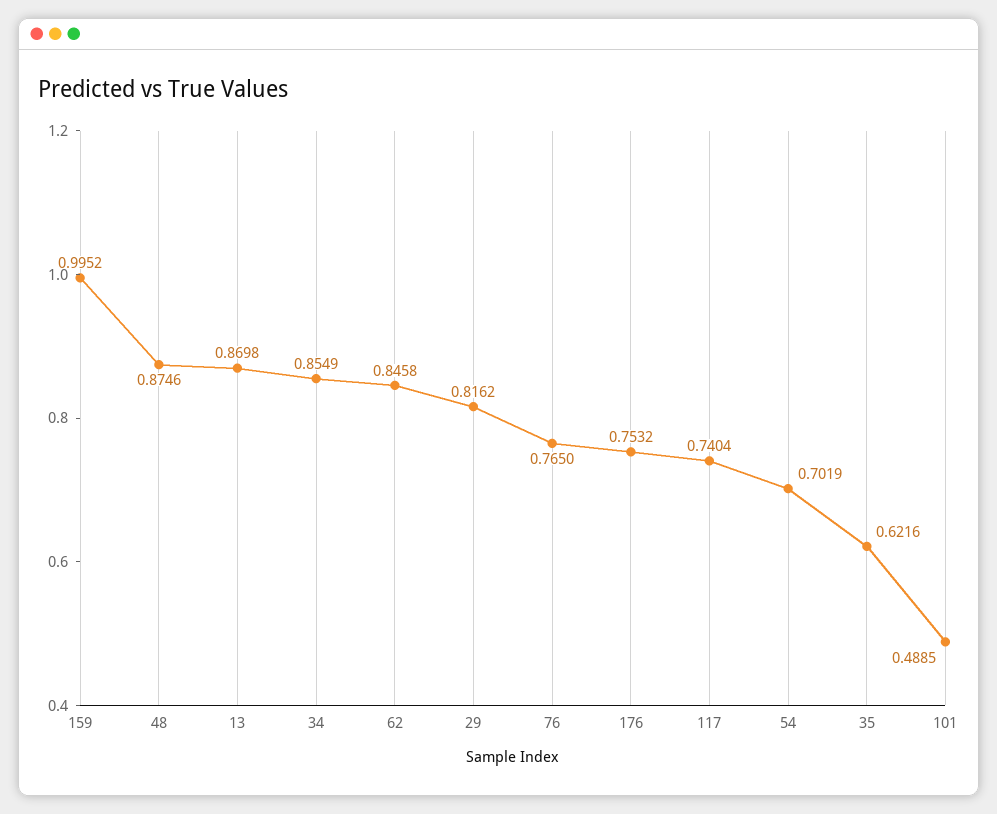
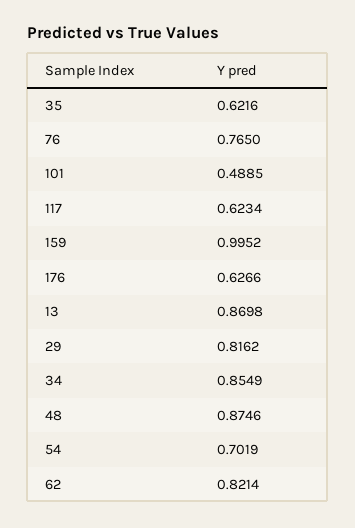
62: 0.8458 -> 0.8214
176: 0.7532 -> 0.6266
117: 0.7404 -> 0.6234

